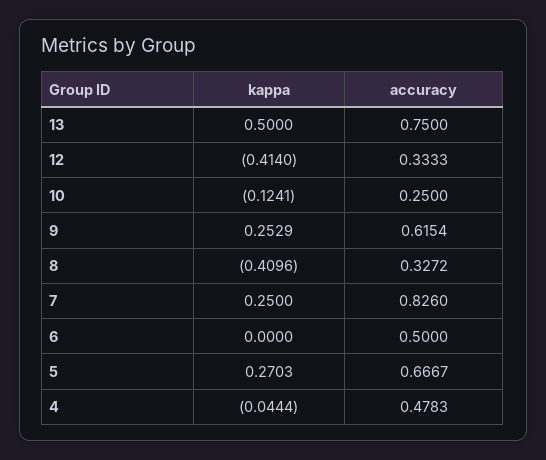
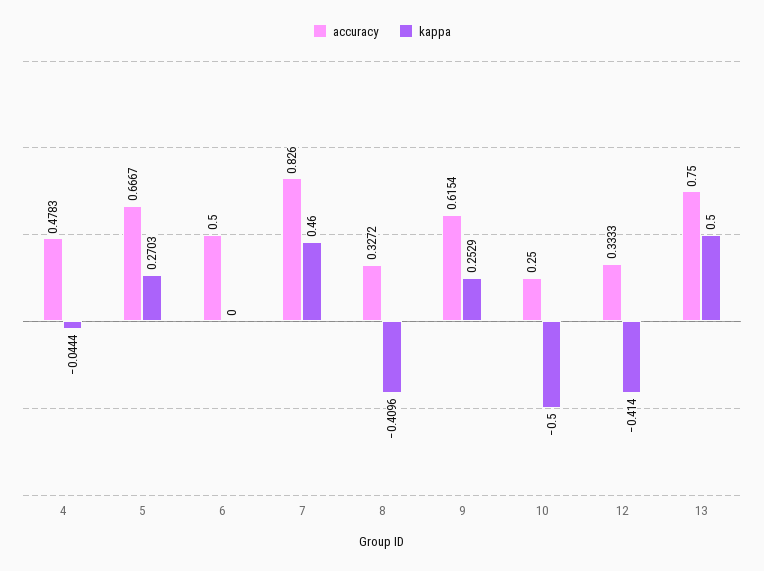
kappa, 10: -0.1241 -> -0.5
kappa, 7: 0.25 -> 0.46

